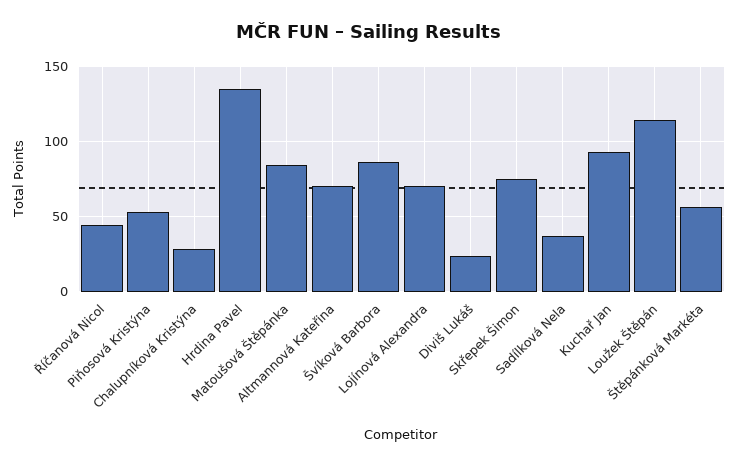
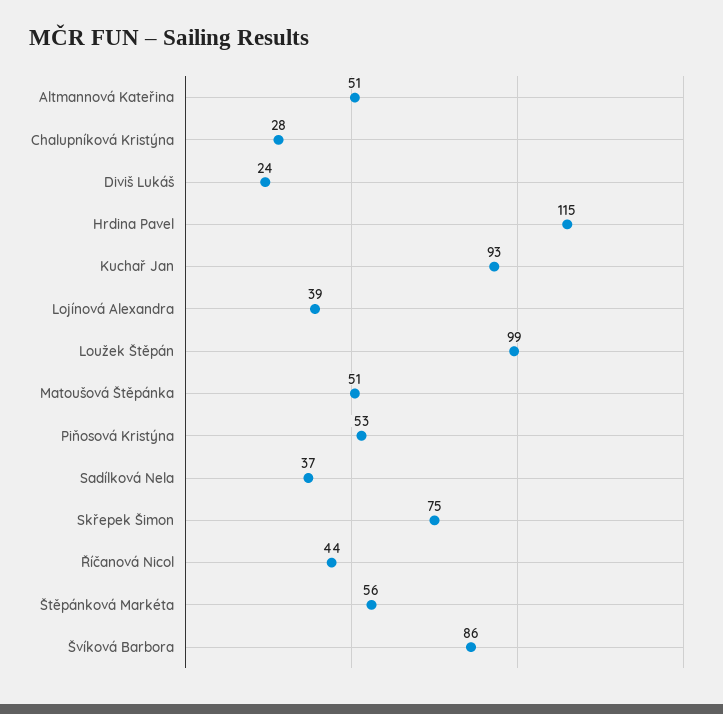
Hrdina Pavel: 135 -> 115
Matoušová Štěpánka: 85 -> 51
Altmannová Kateřina: 70 -> 51
Lojínová Alexandra: 70 -> 39
Loužek Štěpán: 115 -> 99

